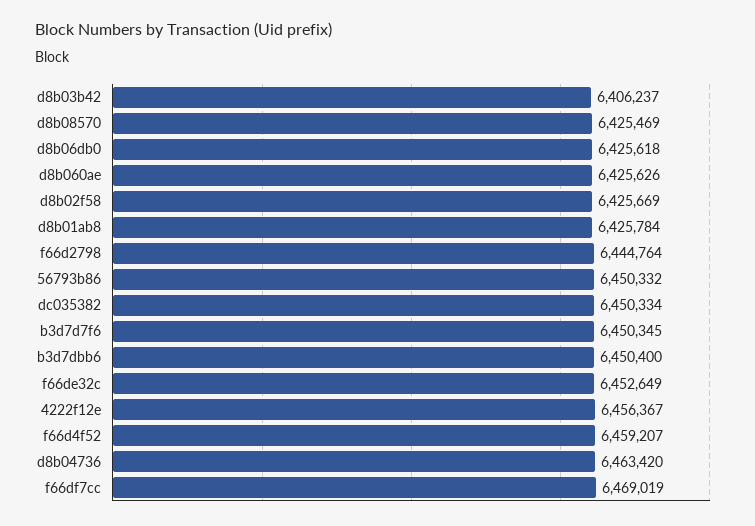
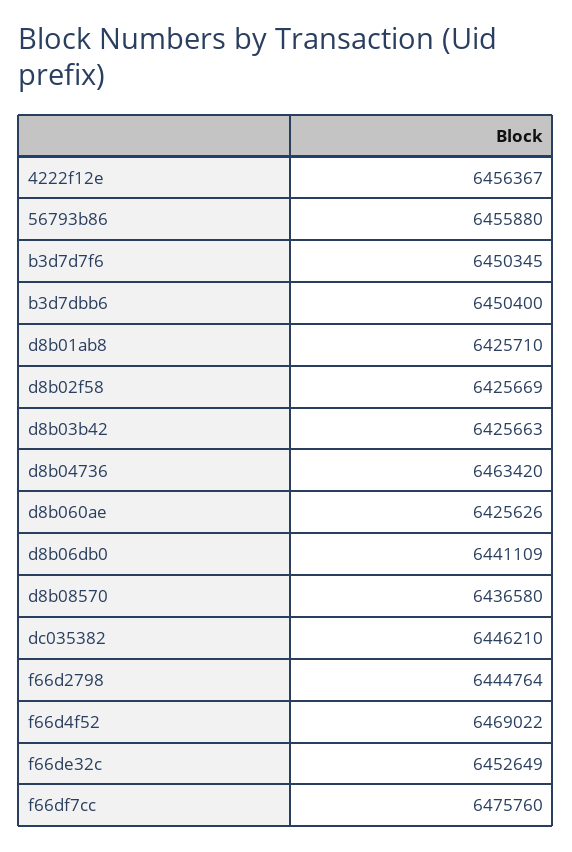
d8b03b42: 6406237 -> 6425663
d8b08570: 6425469 -> 6436580
d8b06db0: 6425618 -> 6441109
d8b01ab8: 6425784 -> 6425710
56793b86: 6450332 -> 6455880
dc035382: 6450334 -> 6446210
f66d4f52: 6459207 -> 6469022
f66df7cc: 6469019 -> 6475760

